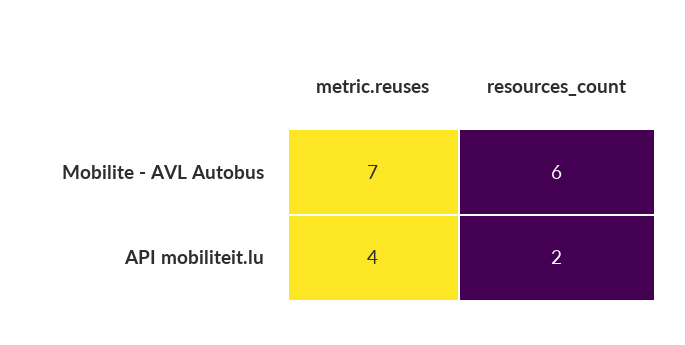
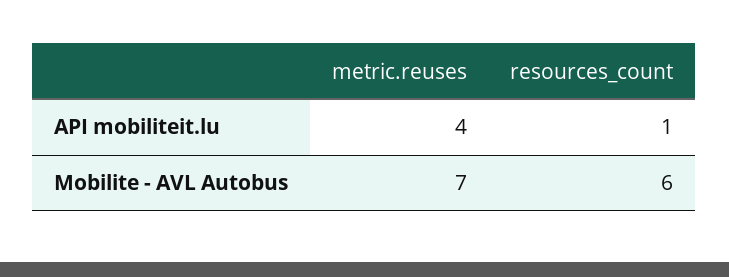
resources_count, API mobiliteit.lu: 2 -> 1

